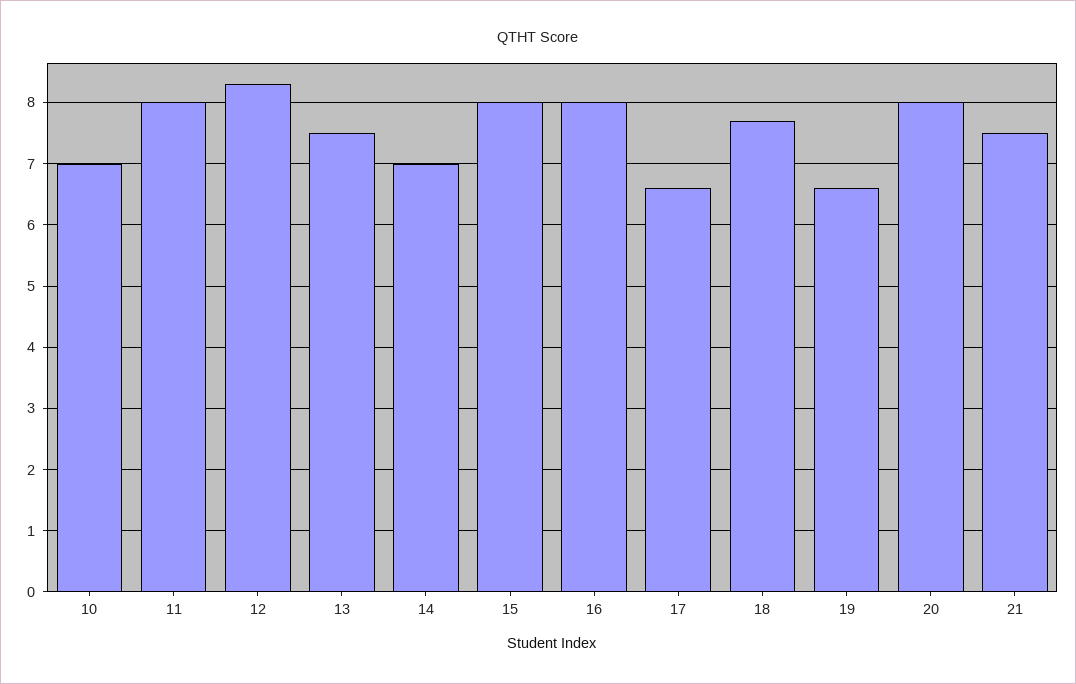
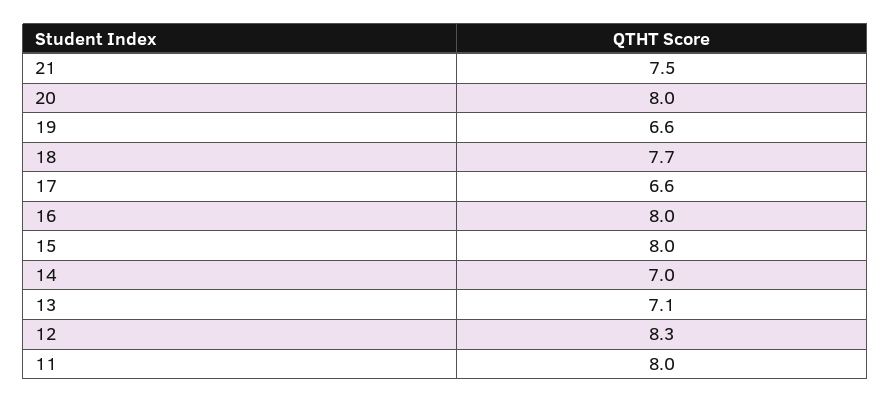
10: 7 -> none
13: 7.5 -> 7.1

